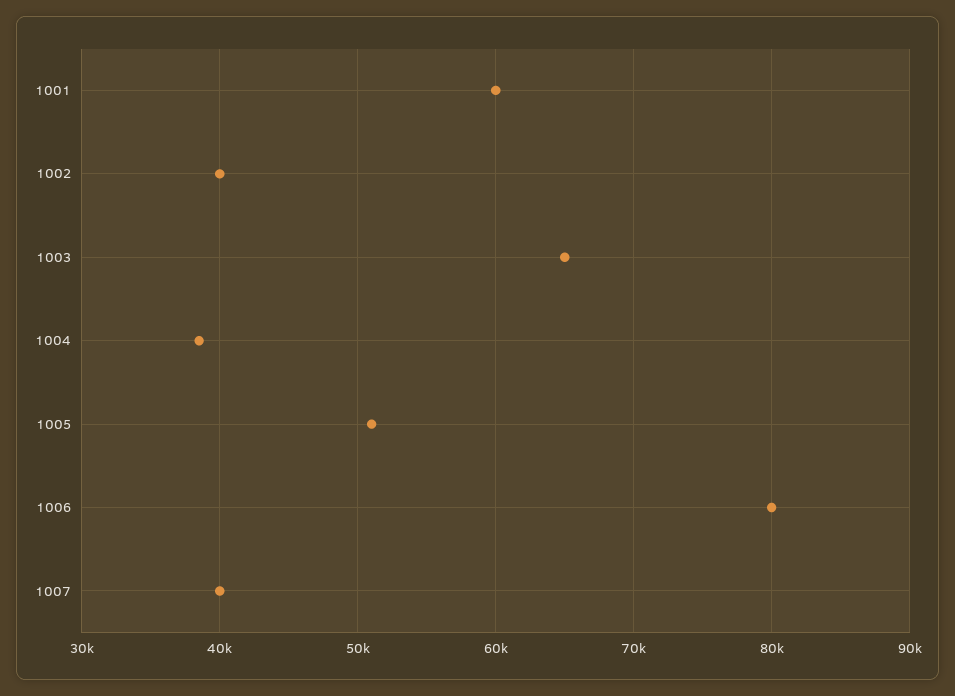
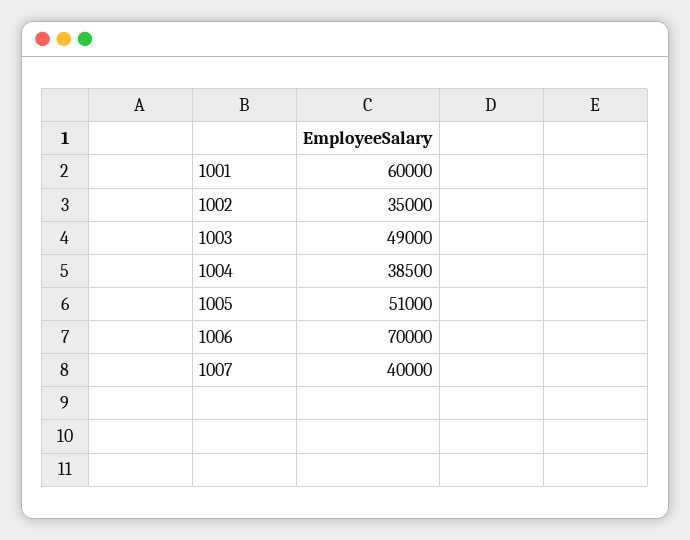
1002: 40000 -> 35000
1003: 65000 -> 49000
1006: 80000 -> 70000

